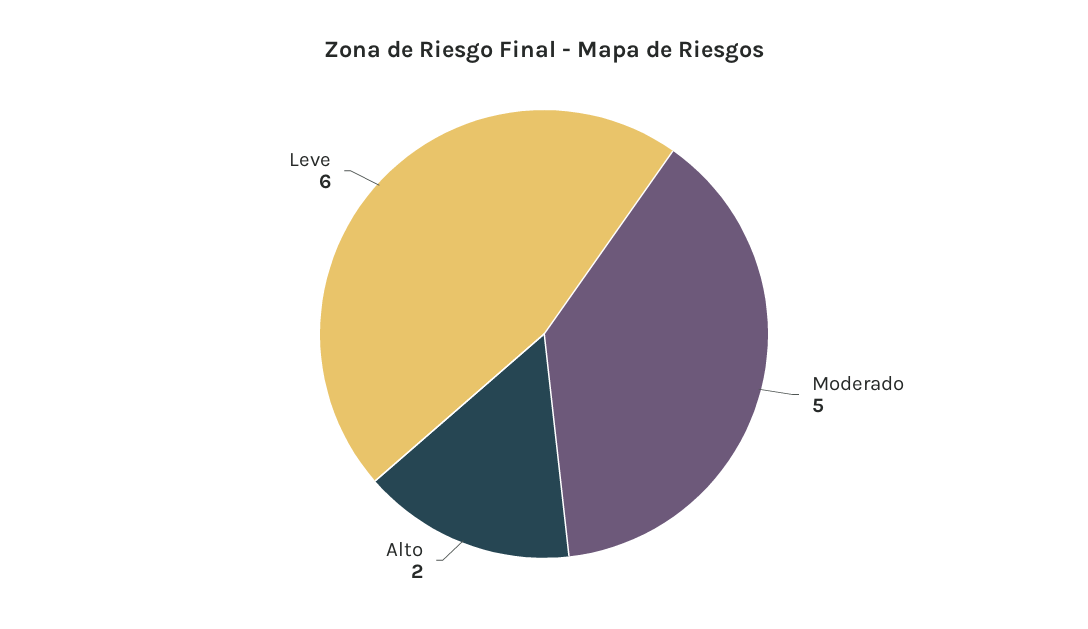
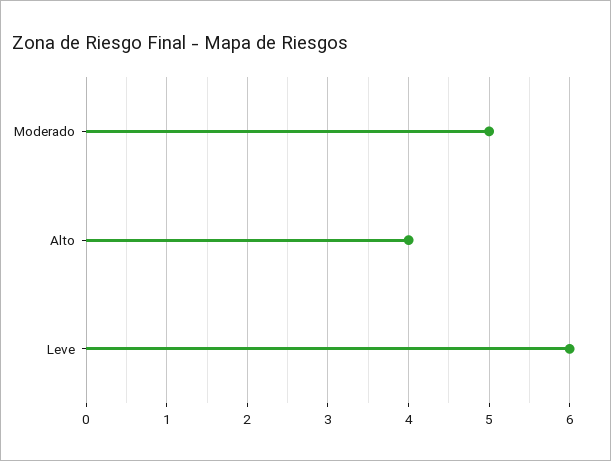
Alto: 2 -> 4

